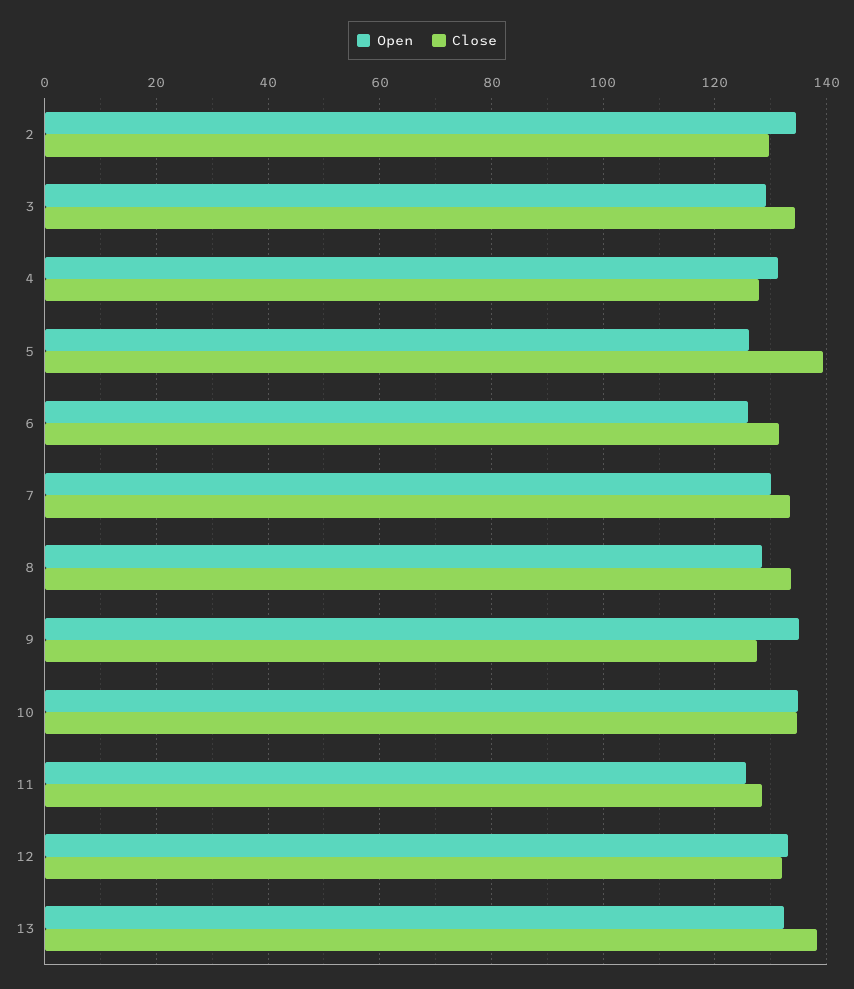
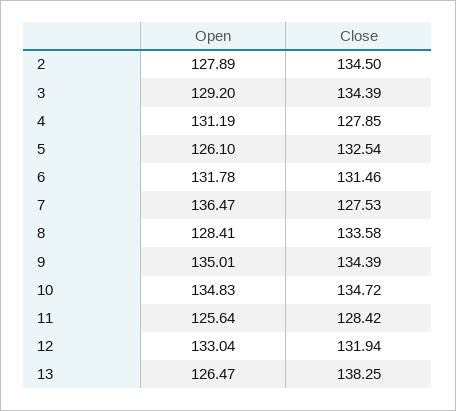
Open, 2: 134 -> 127.89
Close, 2: 130 -> 134.5
Close, 5: 140 -> 132.54
Open, 6: 126 -> 131.78
Open, 7: 130 -> 136.47
Close, 7: 134 -> 127.53
Close, 9: 128 -> 134.39
Open, 13: 132 -> 126.47

